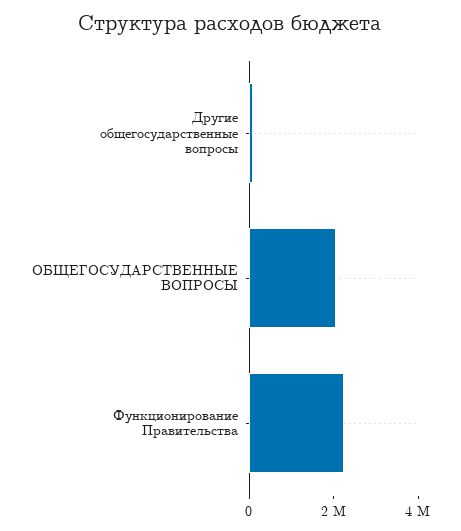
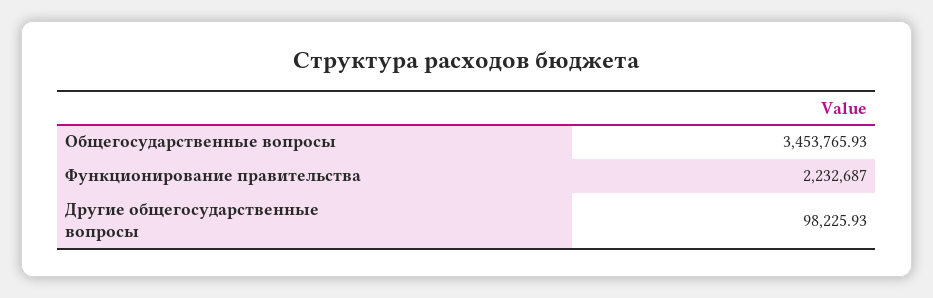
ОБЩЕГОСУДАРСТВЕННЫЕ ВОПРОСЫ: 2000000 -> 3453765.93

